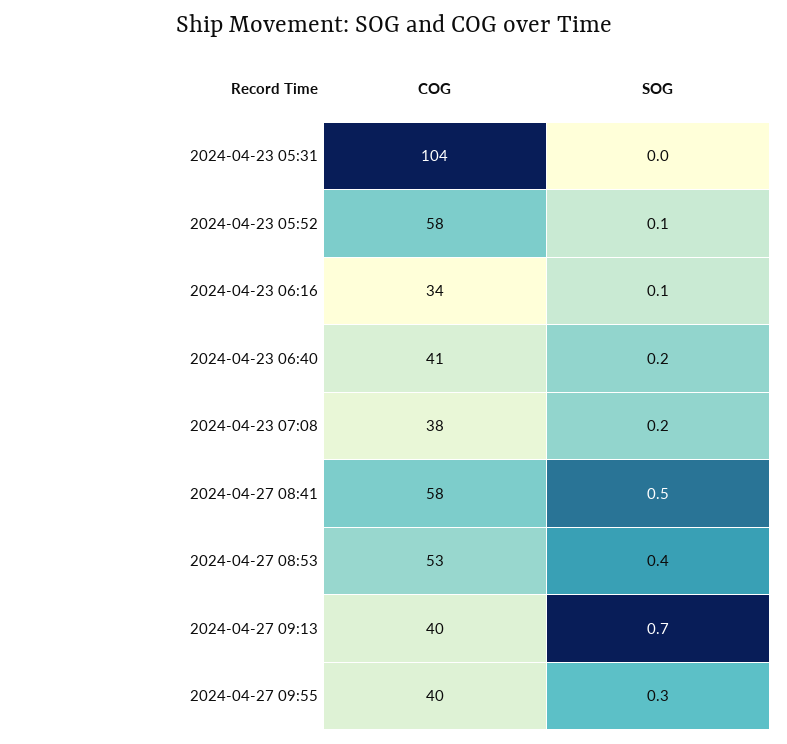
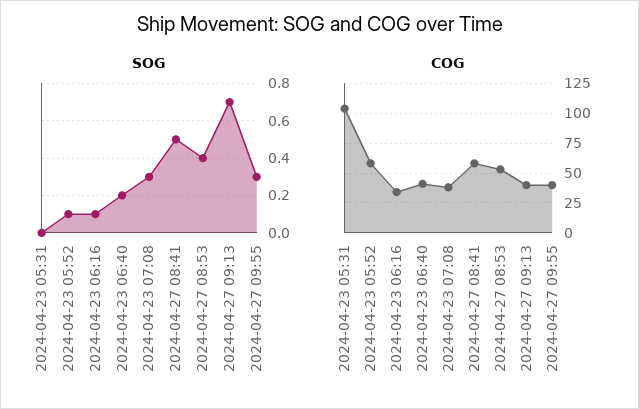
SOG, 2024-04-23 07:08: 0.2 -> 0.3

